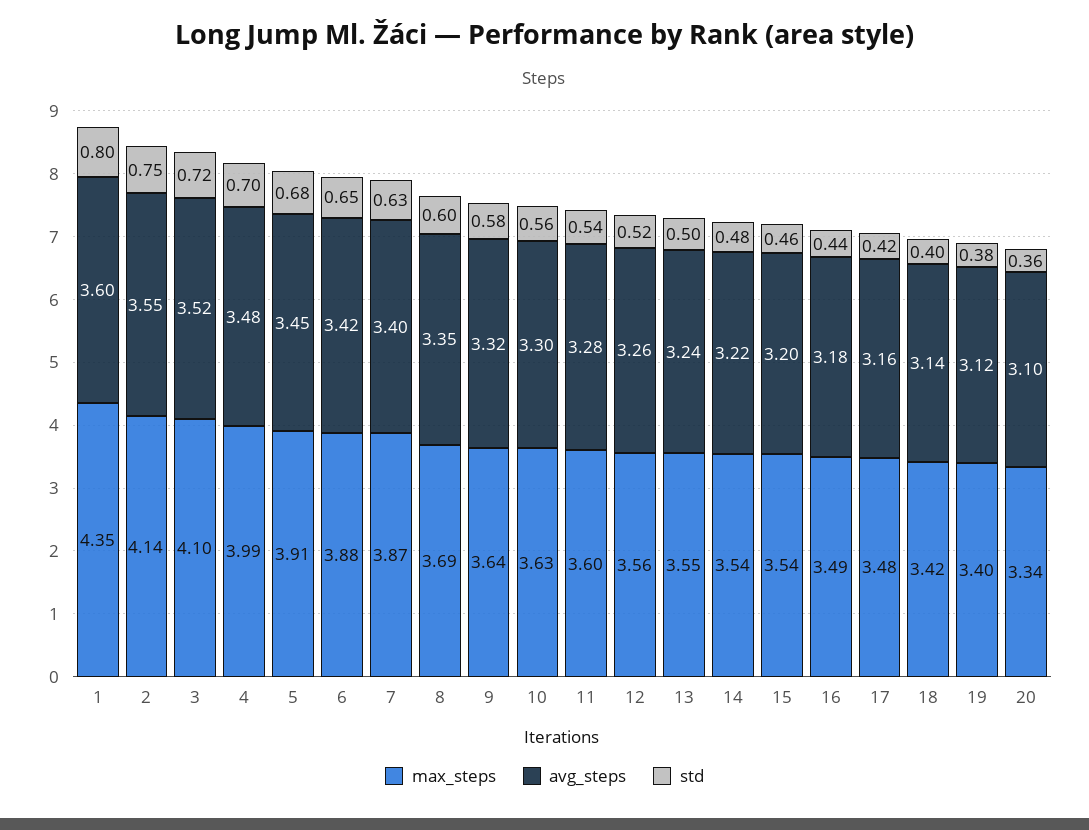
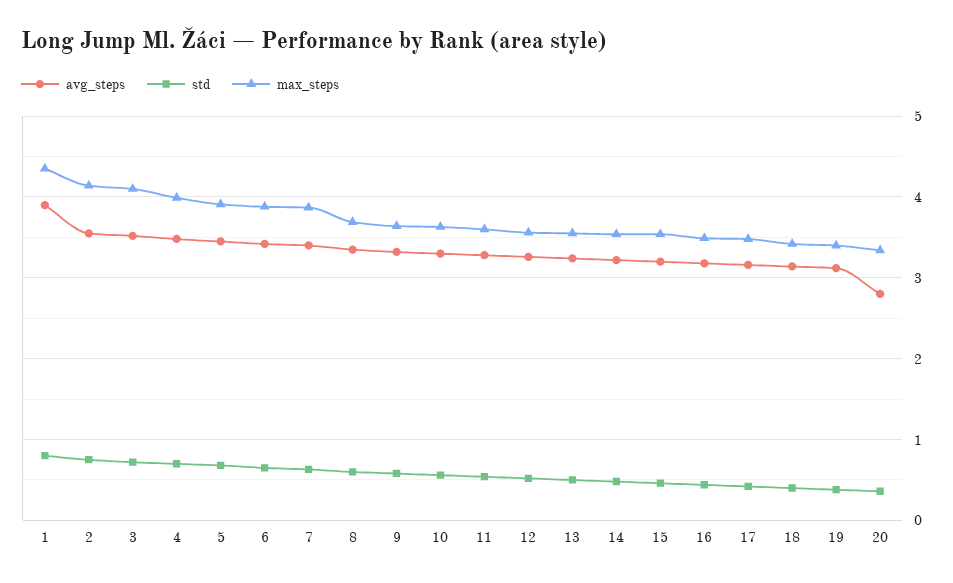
avg_steps, 1: 3.6 -> 3.9
avg_steps, 20: 3.1 -> 2.8

